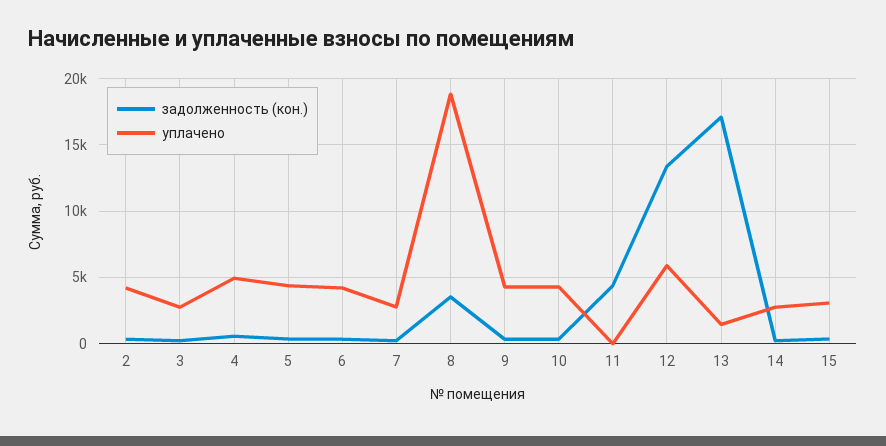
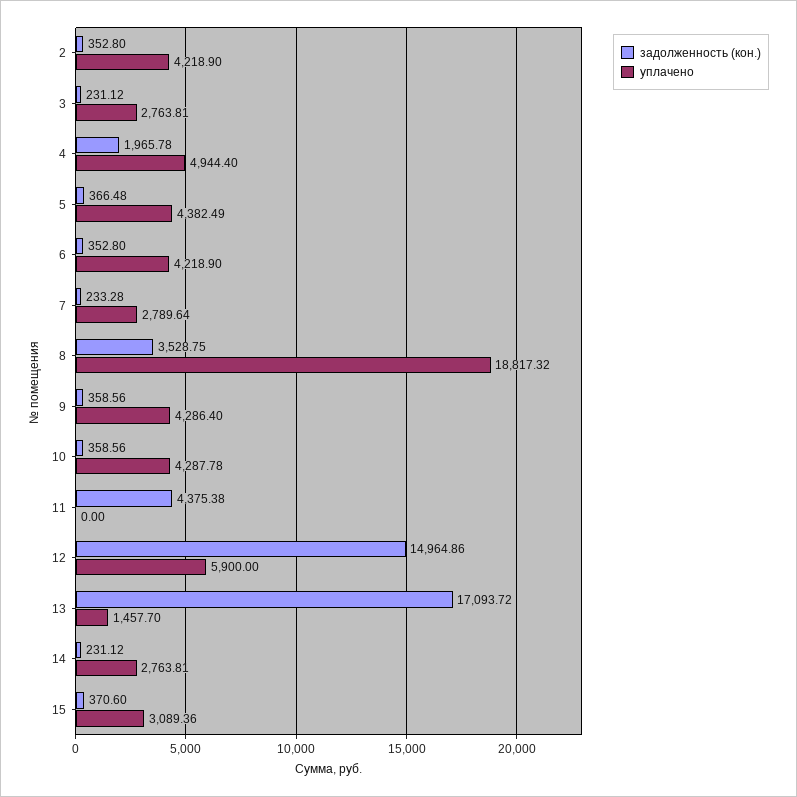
задолженность (кон.), 4: 500 -> 1965.78
задолженность (кон.), 12: 13500 -> 14964.86

